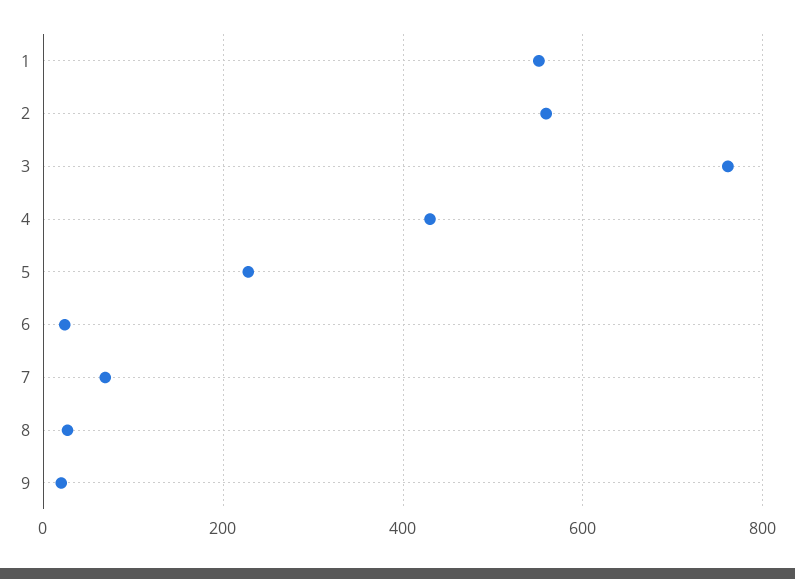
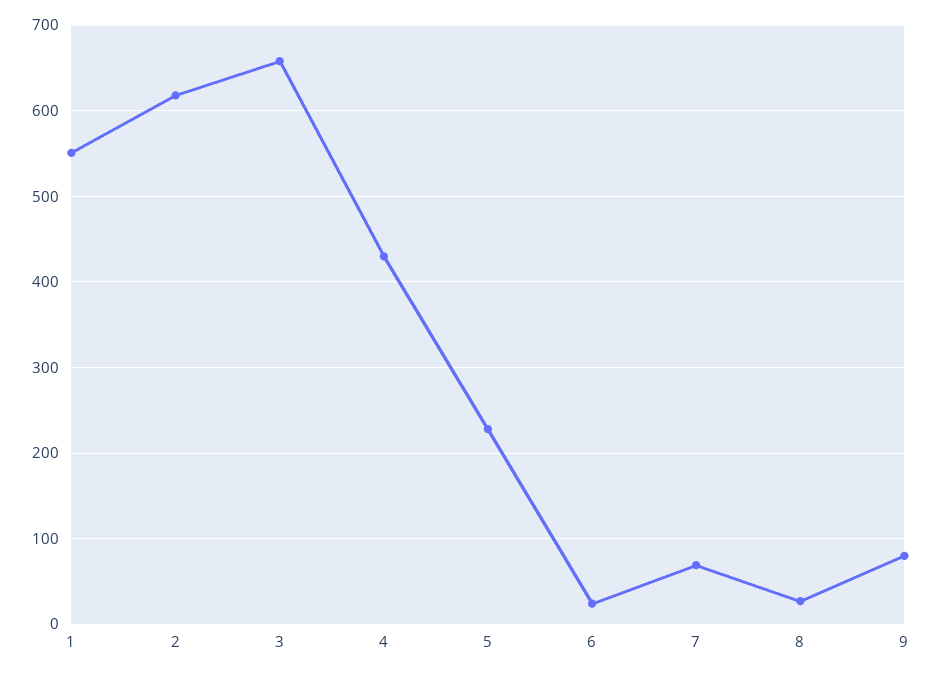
2: 560 -> 620
3: 760 -> 660
9: 20 -> 80

